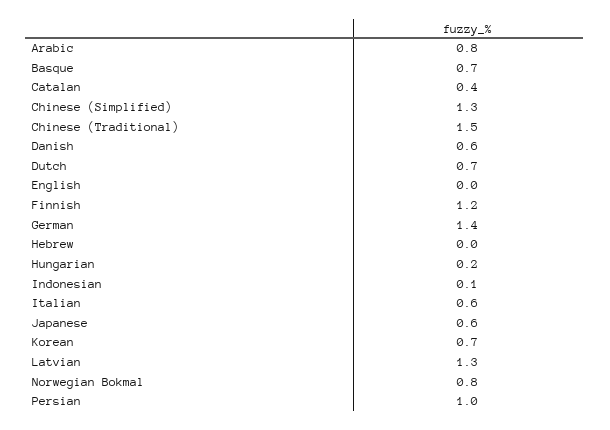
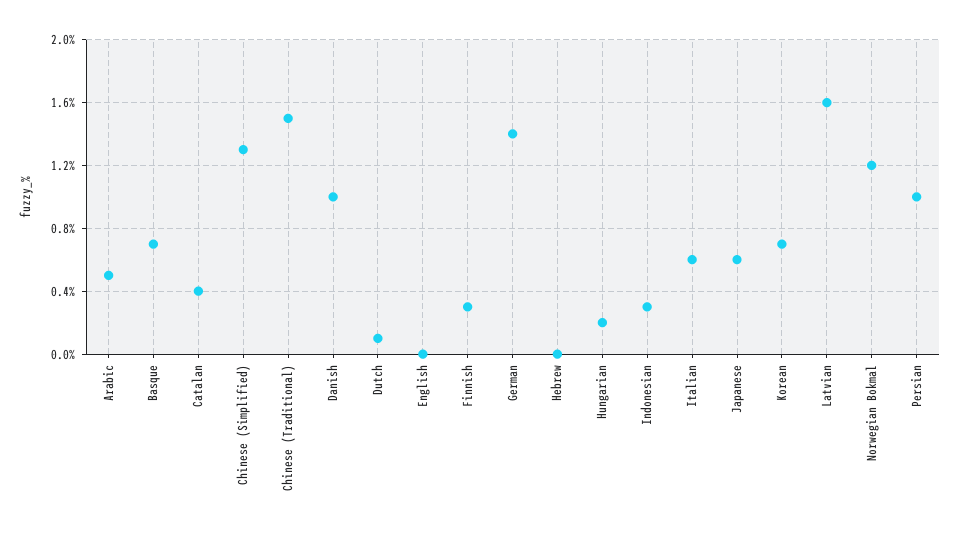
Arabic: 0.8 -> 0.5
Danish: 0.6 -> 1
Dutch: 0.7 -> 0.1
Finnish: 1.2 -> 0.3
Indonesian: 0.1 -> 0.3
Latvian: 1.3 -> 1.6
Norwegian Bokmal: 0.8 -> 1.2

